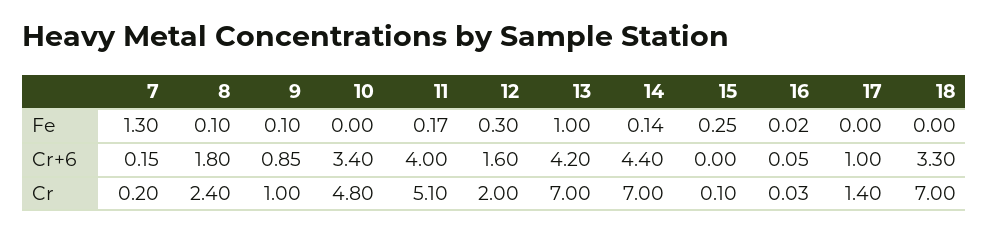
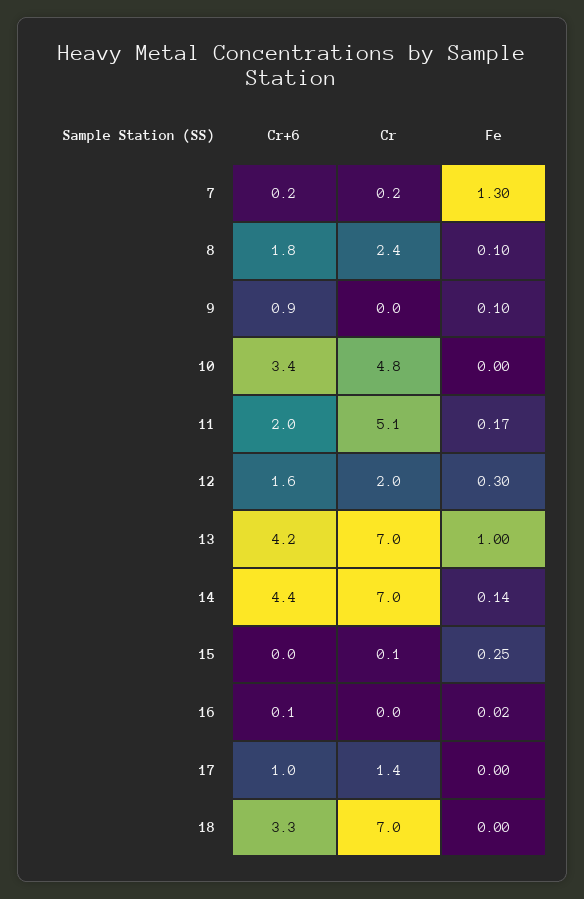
11, Cr+6: 4 -> 2
9, Cr: 1 -> 0

